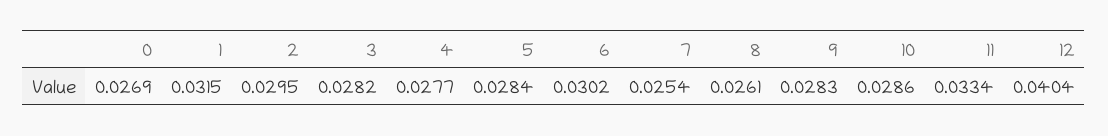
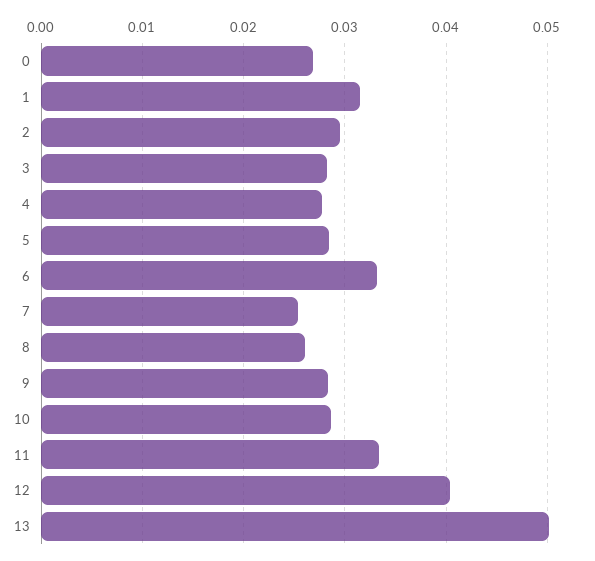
6: 0.0302 -> 0.033
13: none -> 0.05

